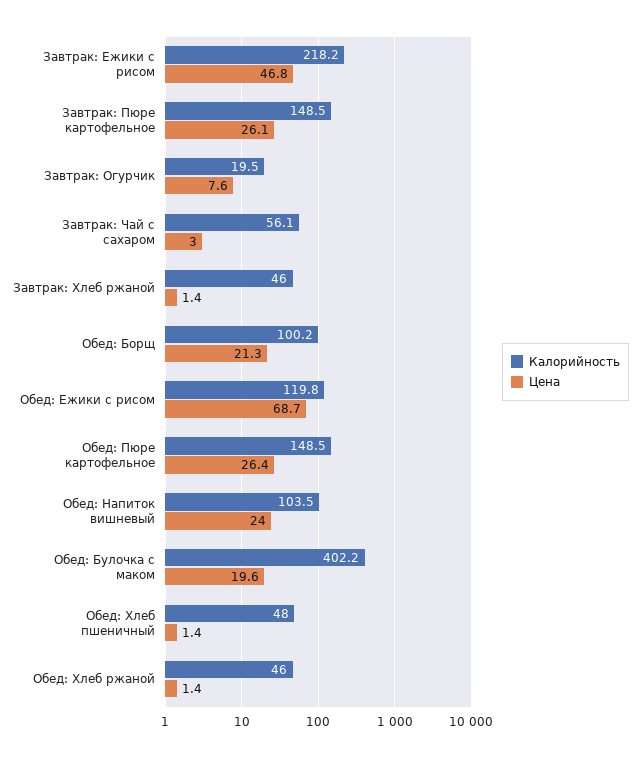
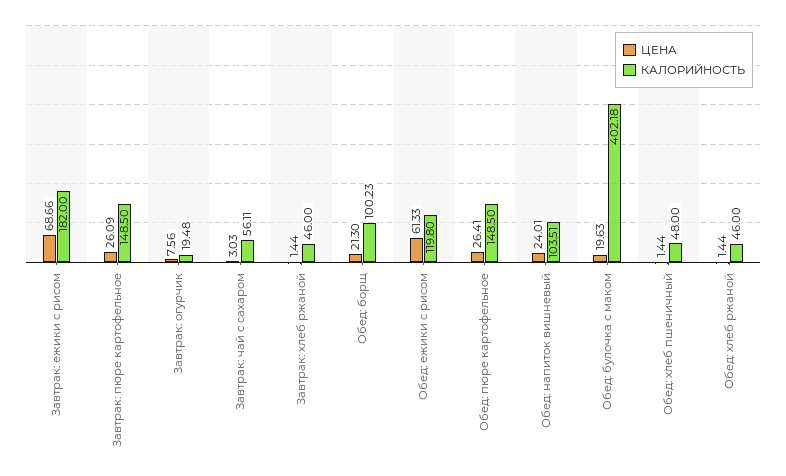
Калорийность, Завтрак: Ежики с рисом: 218.2 -> 182
Цена, Завтрак: Ежики с рисом: 46.8 -> 68.66
Цена, Обед: Ежики с рисом: 68.7 -> 61.33

